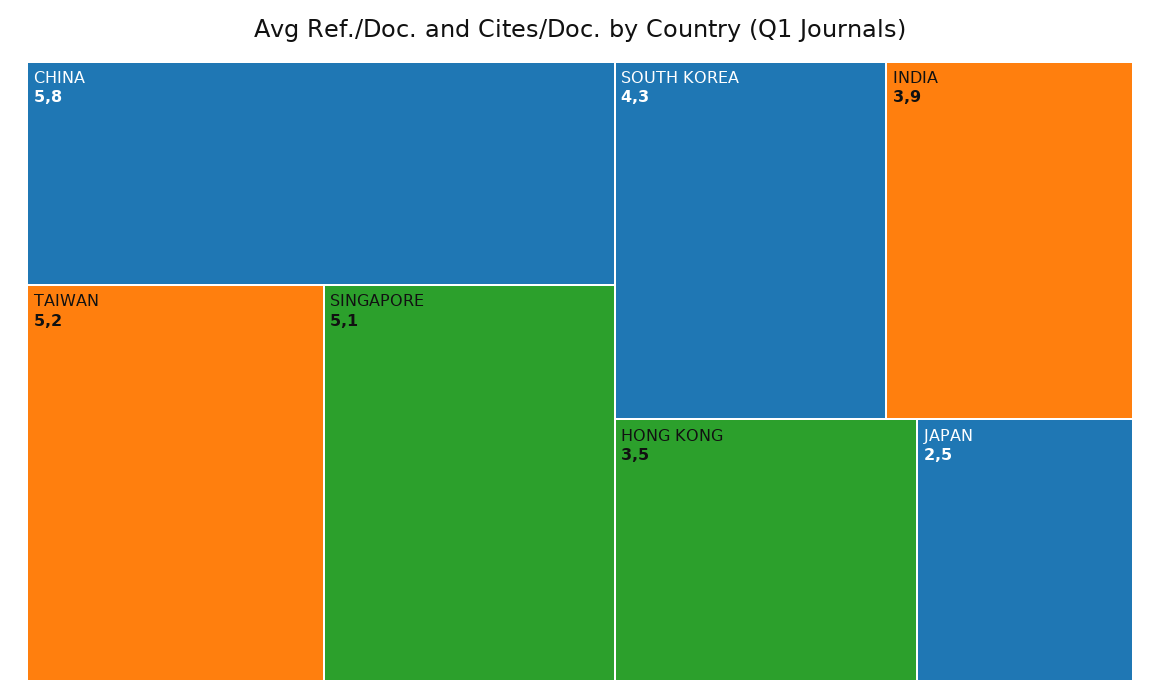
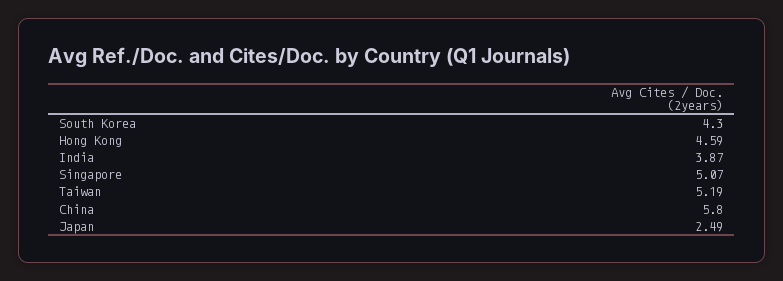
HONG KONG: 3.5 -> 4.59

